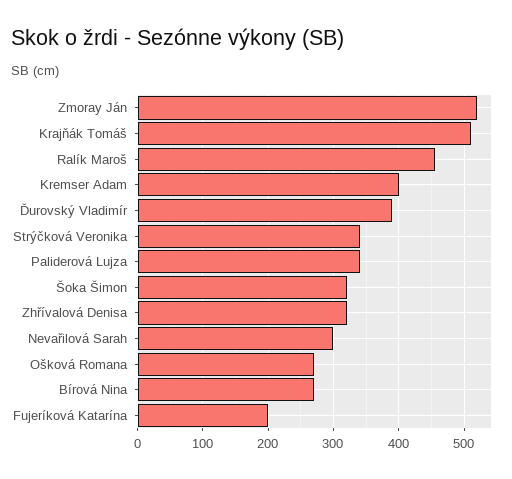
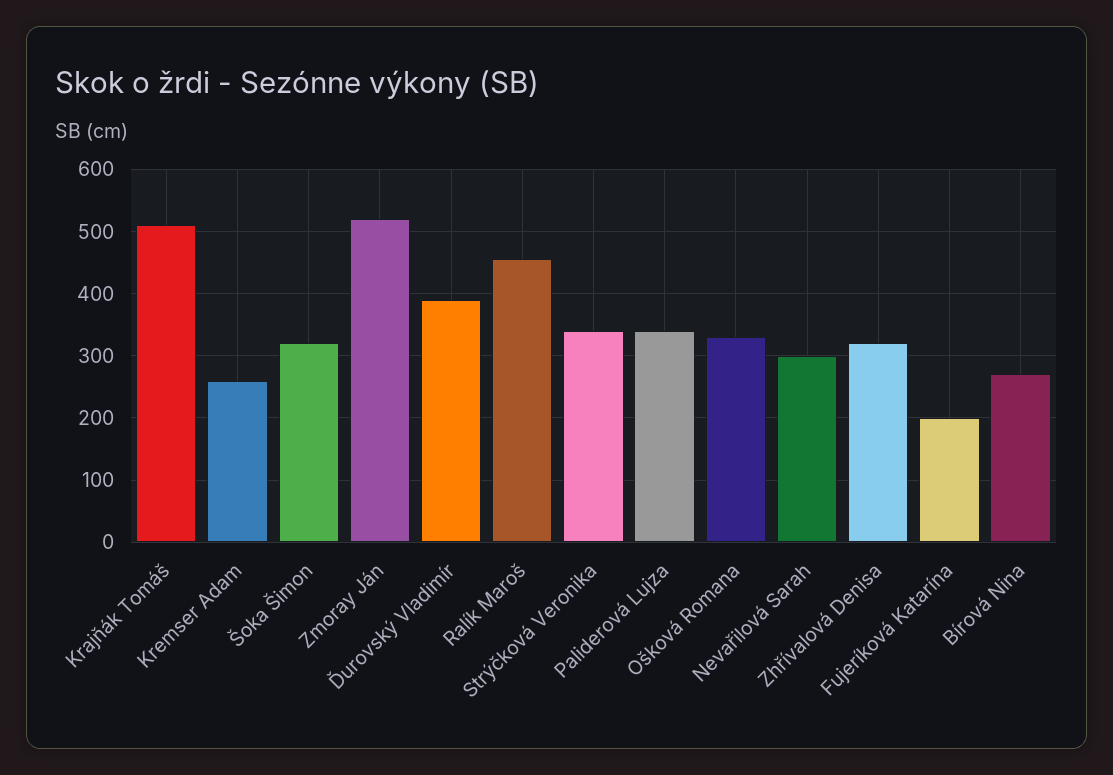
Kremser Adam: 400 -> 260
Ošková Romana: 270 -> 330

